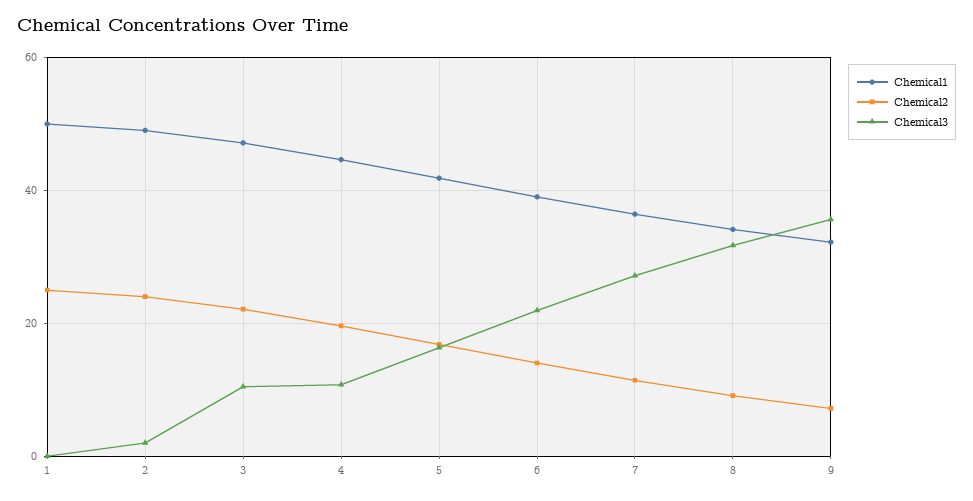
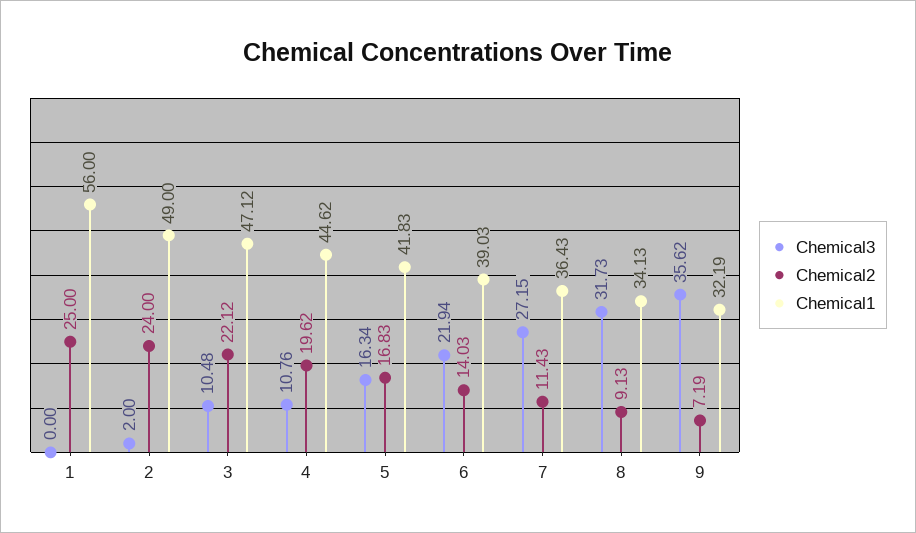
Chemical1, 1: 50 -> 56

